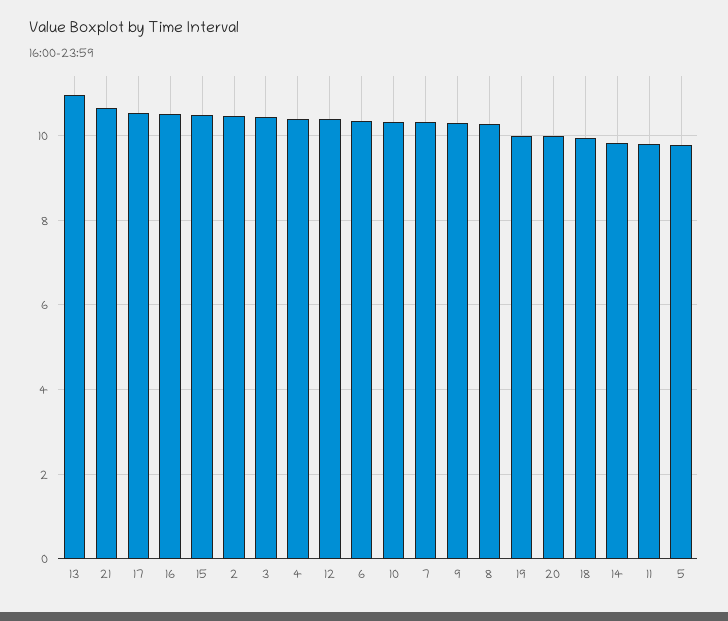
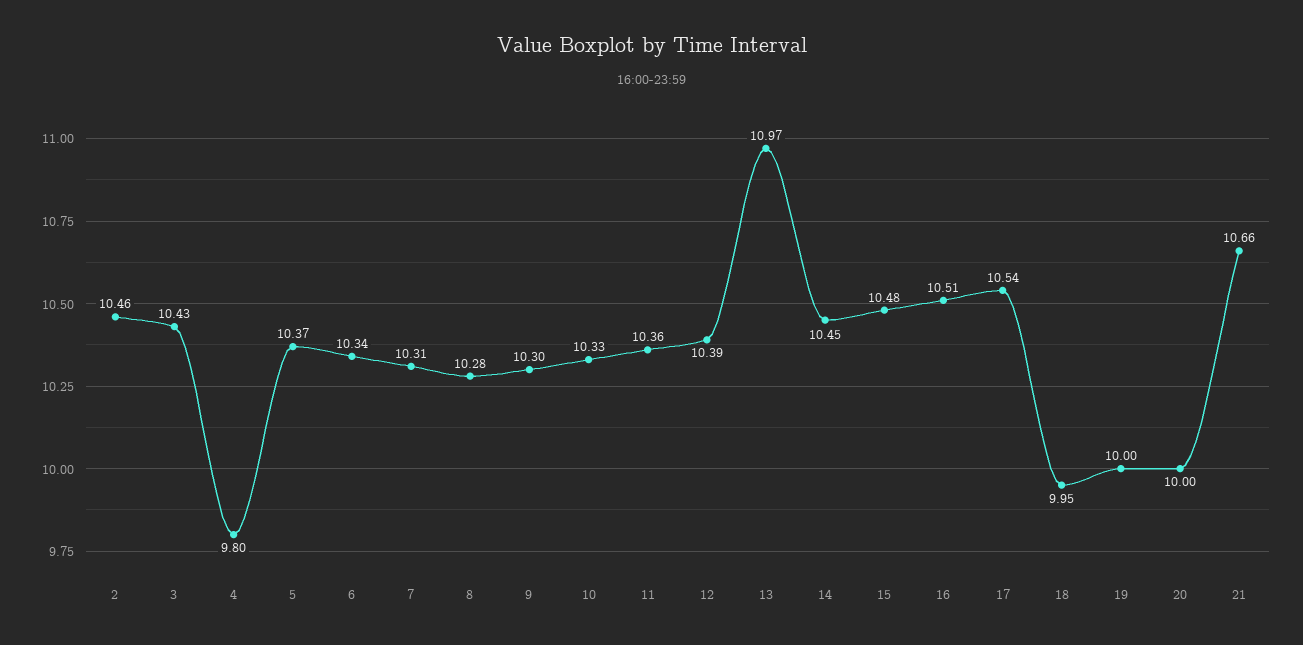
4: 10.4 -> 9.8
14: 9.8 -> 10.45
11: 9.8 -> 10.36
5: 9.8 -> 10.37

